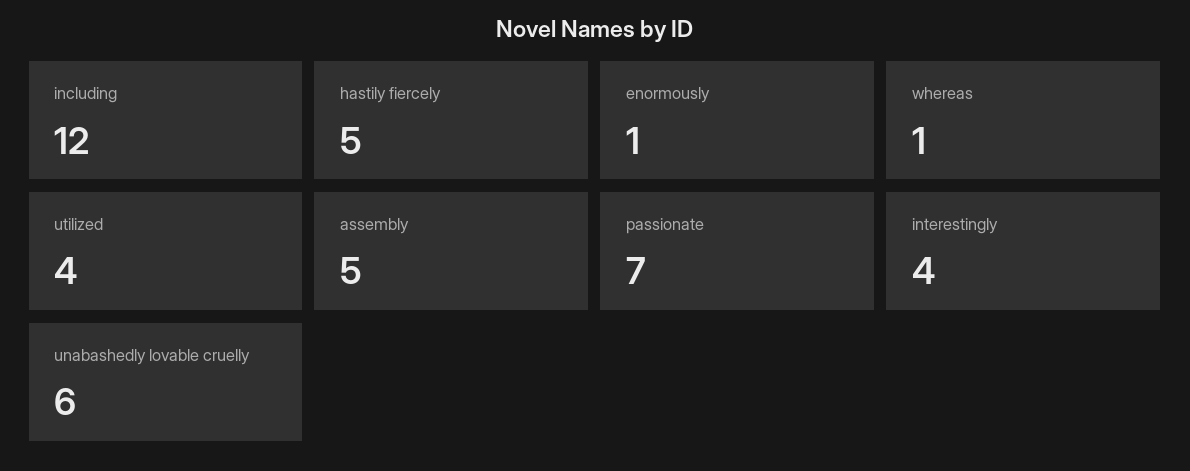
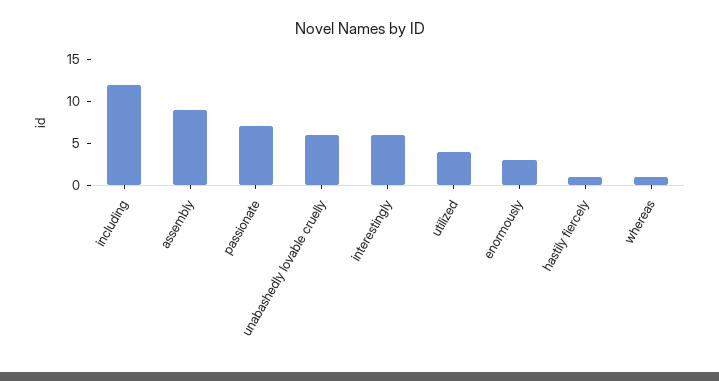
hastily fiercely: 5 -> 1
enormously: 1 -> 3
assembly: 5 -> 9
interestingly: 4 -> 6

